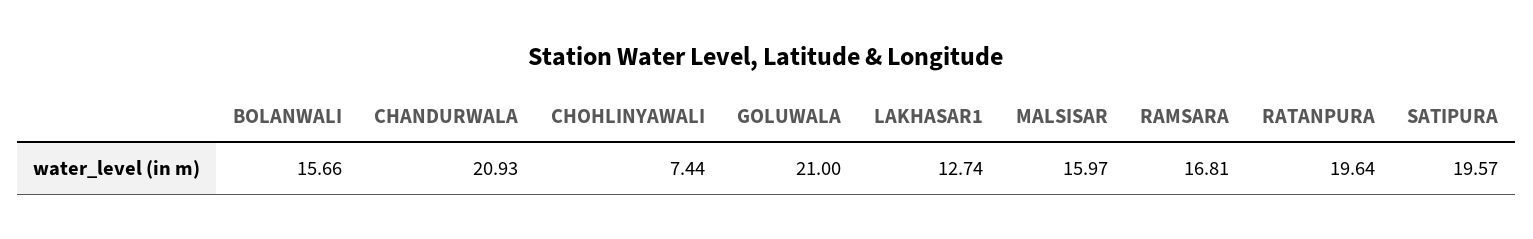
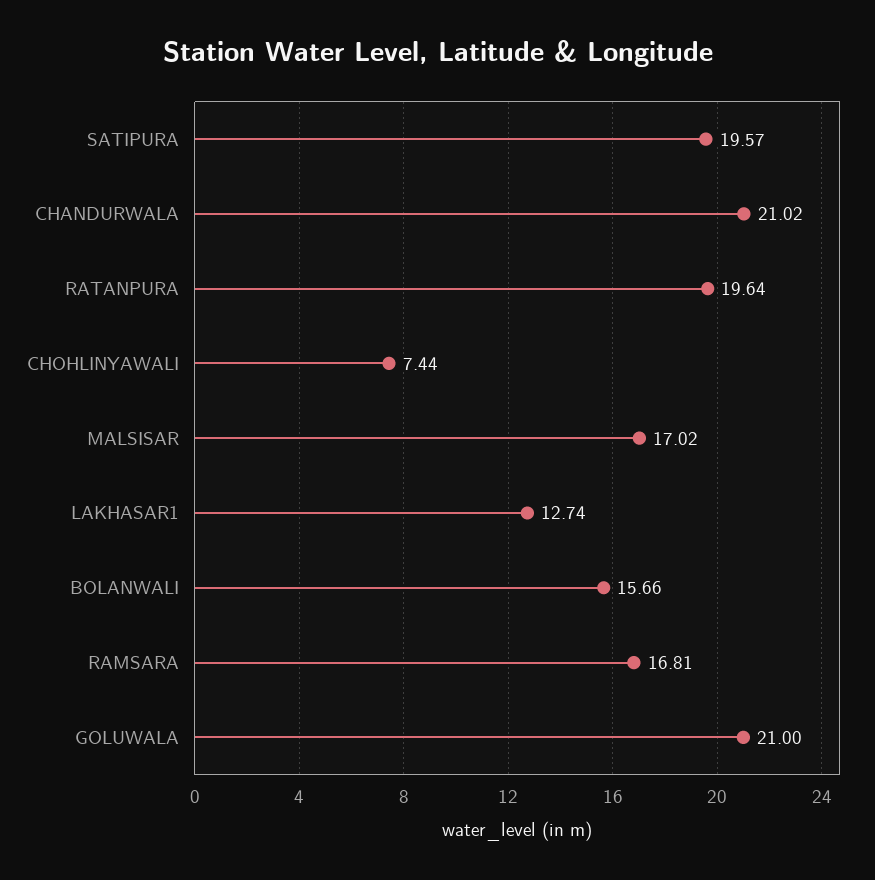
CHANDURWALA: 20.93 -> 21.02
MALSISAR: 15.97 -> 17.02

